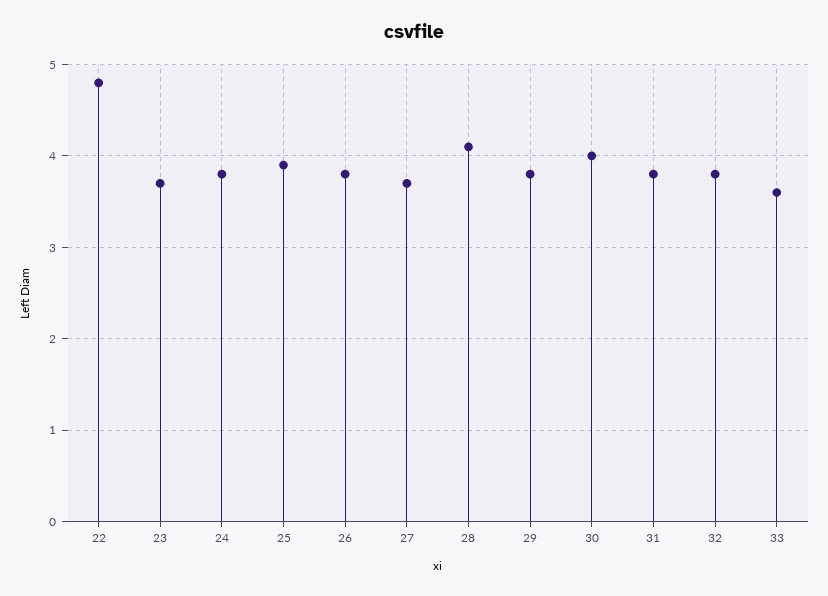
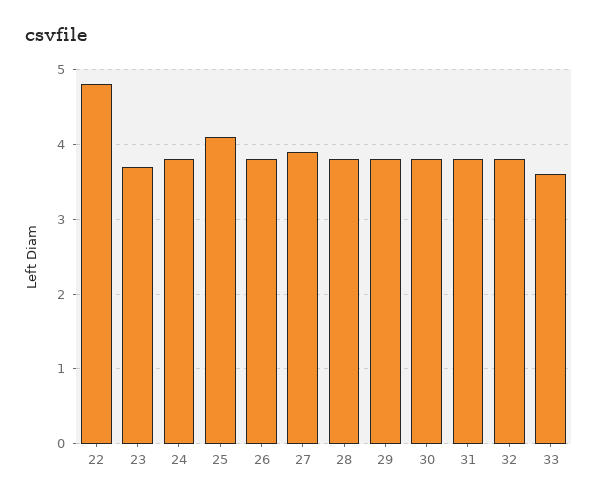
25: 3.9 -> 4.1
27: 3.7 -> 3.9
28: 4.1 -> 3.8
30: 4 -> 3.8

